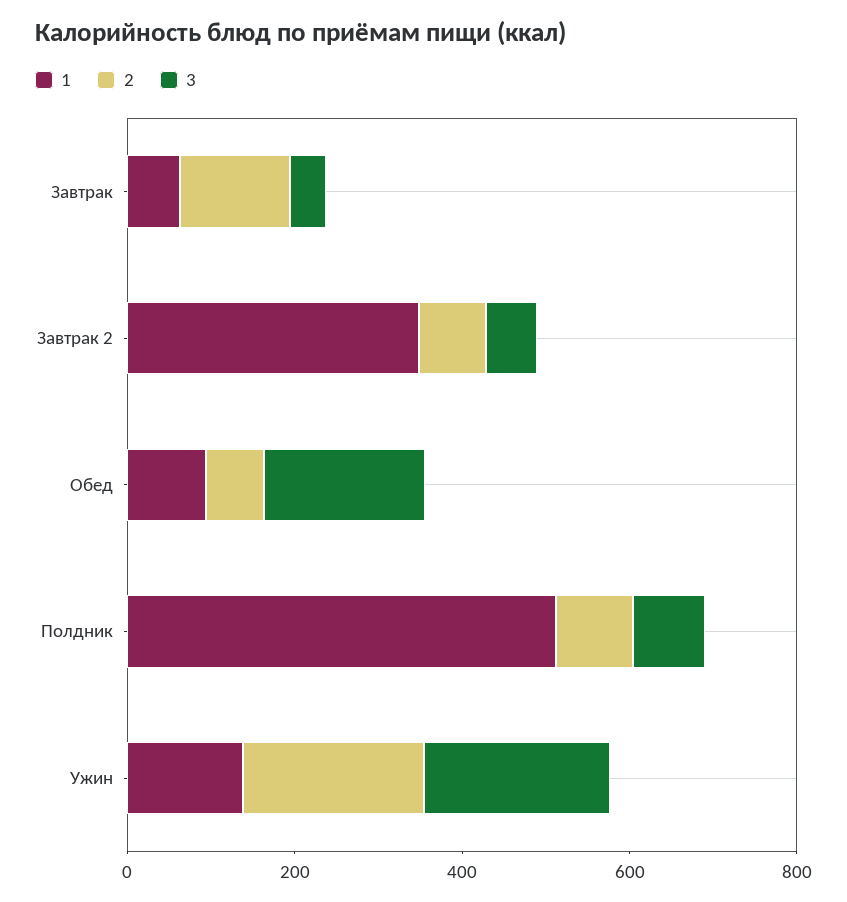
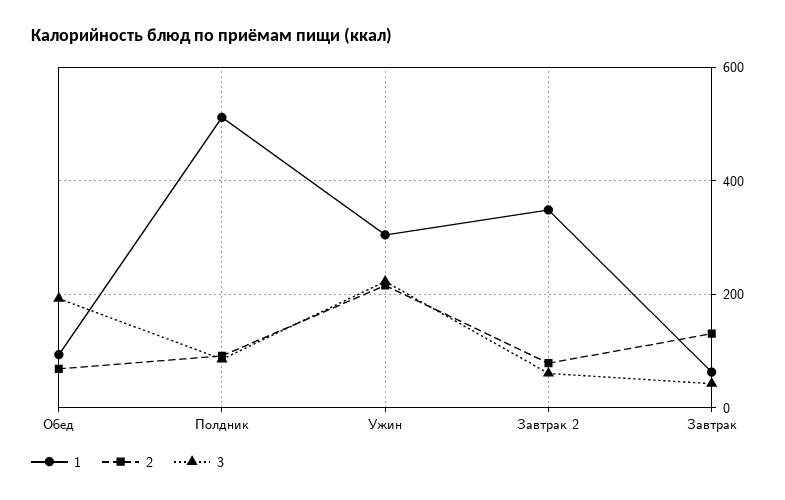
1, Ужин: 150 -> 300

